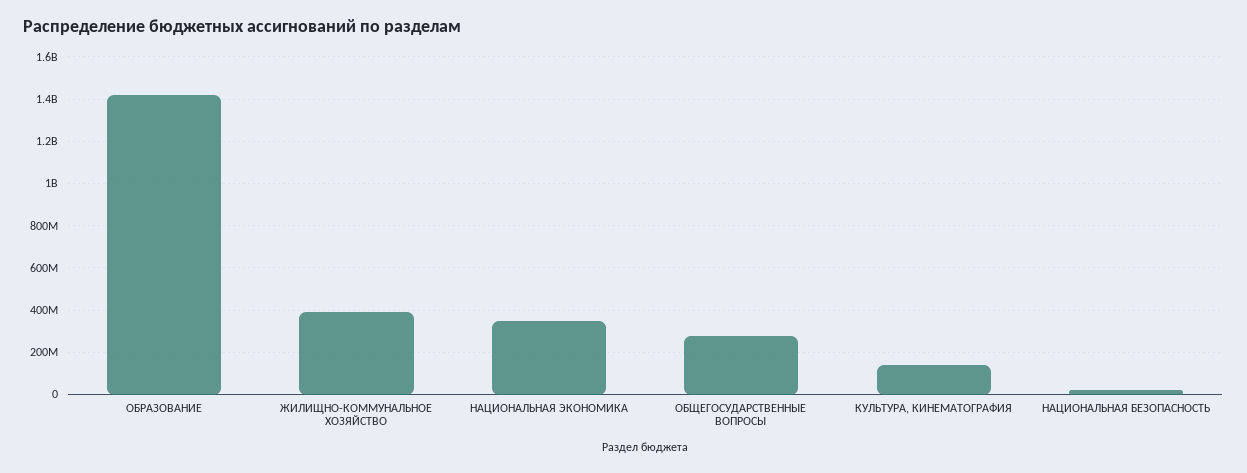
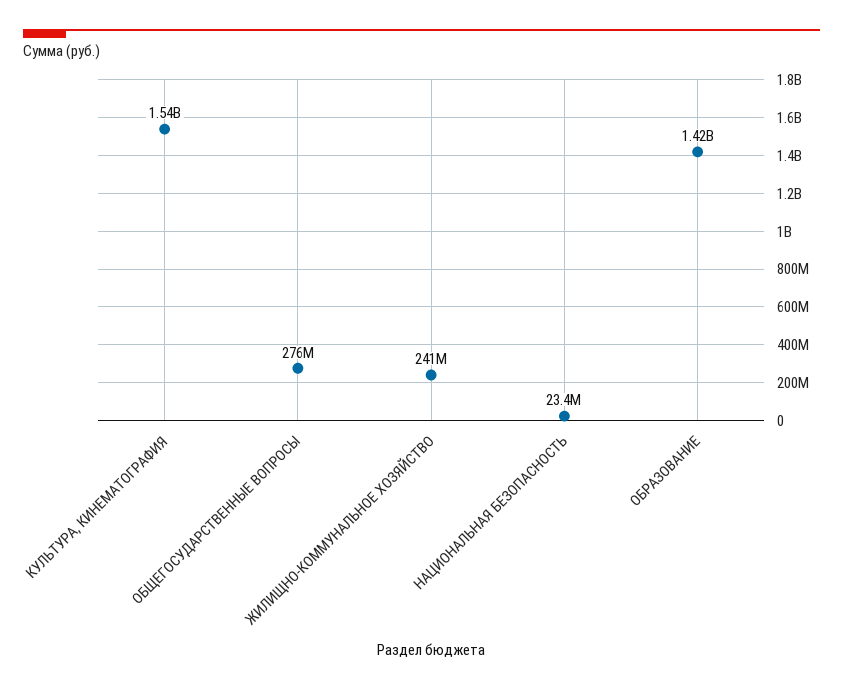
ЖИЛИЩНО-КОММУНАЛЬНОЕ ХОЗЯЙСТВО: 400000000 -> 241000000
НАЦИОНАЛЬНАЯ ЭКОНОМИКА: 350000000 -> none
КУЛЬТУРА, КИНЕМАТОГРАФИЯ: 150000000 -> 1540000000

